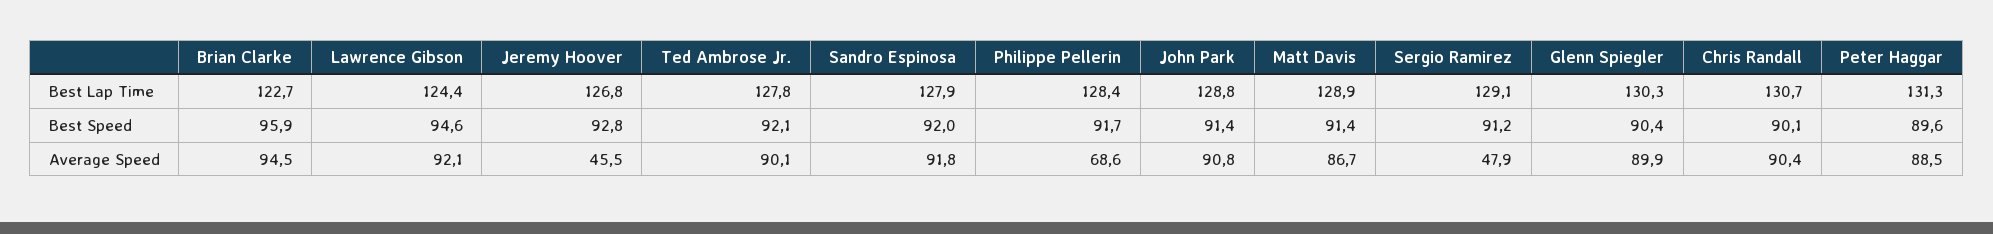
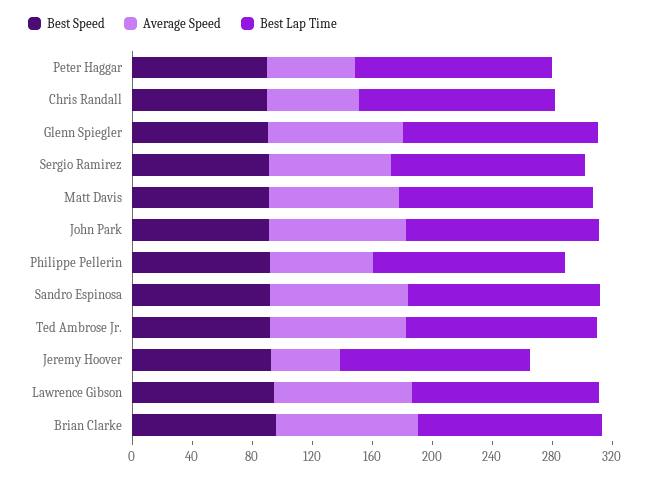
Average Speed, Sergio Ramirez: 47.9 -> 80
Average Speed, Chris Randall: 90.4 -> 60
Average Speed, Peter Haggar: 88.5 -> 60

